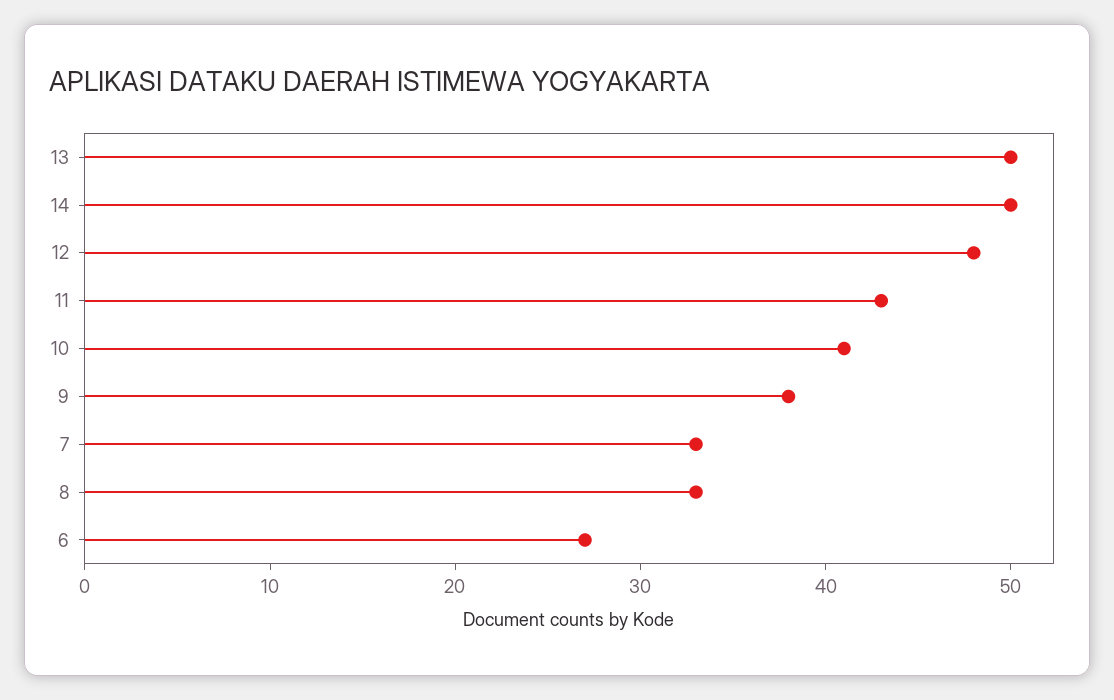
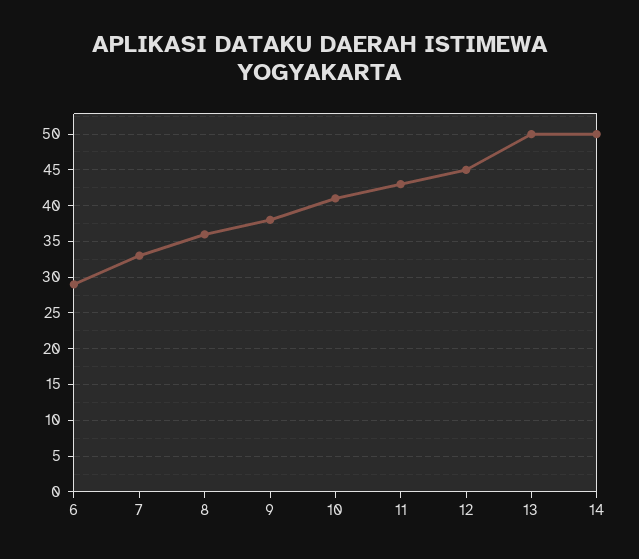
12: 48 -> 45
8: 33 -> 36
6: 27 -> 29

